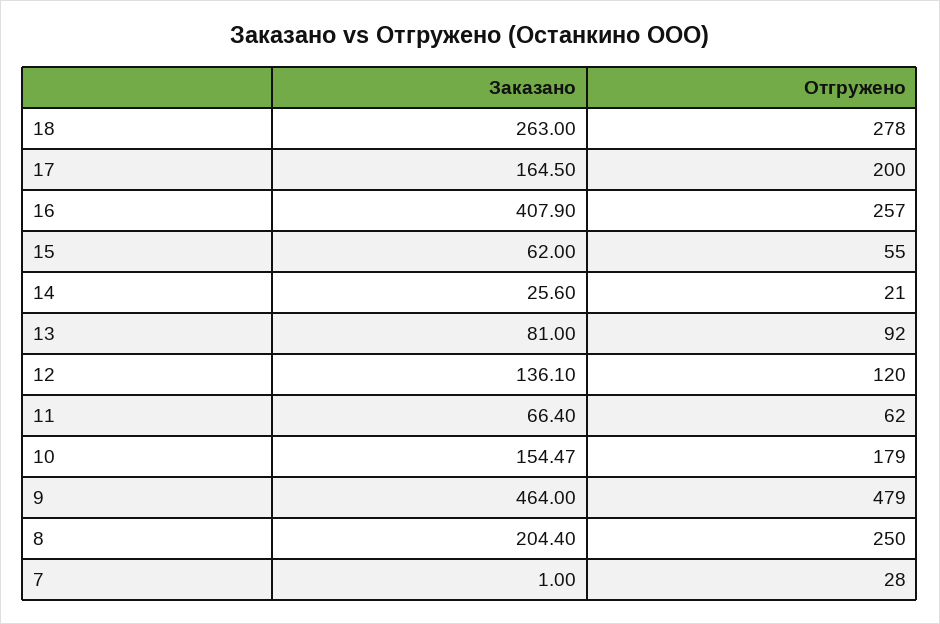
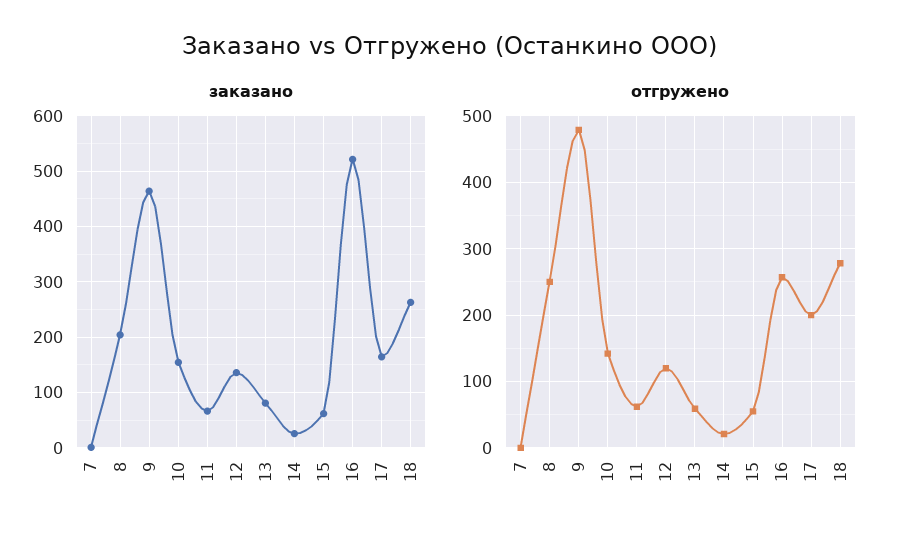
Заказано, 16: 407.9 -> 520
Отгружено, 13: 92 -> 60
Отгружено, 10: 179 -> 140
Отгружено, 7: 28 -> 0

